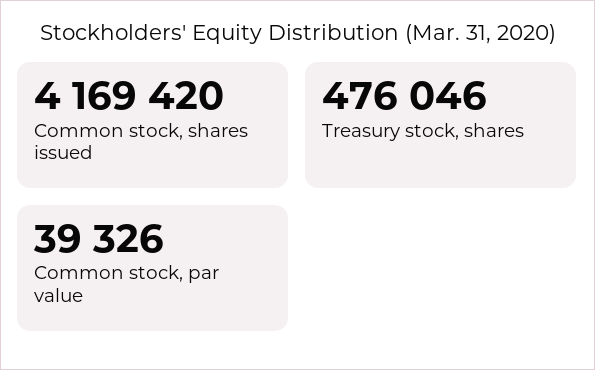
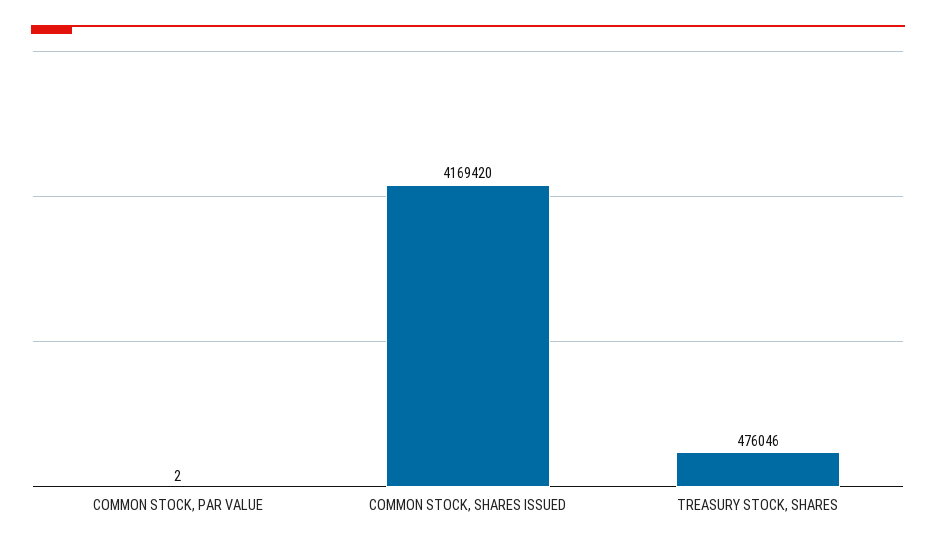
Common stock, par value: 39326 -> 2

